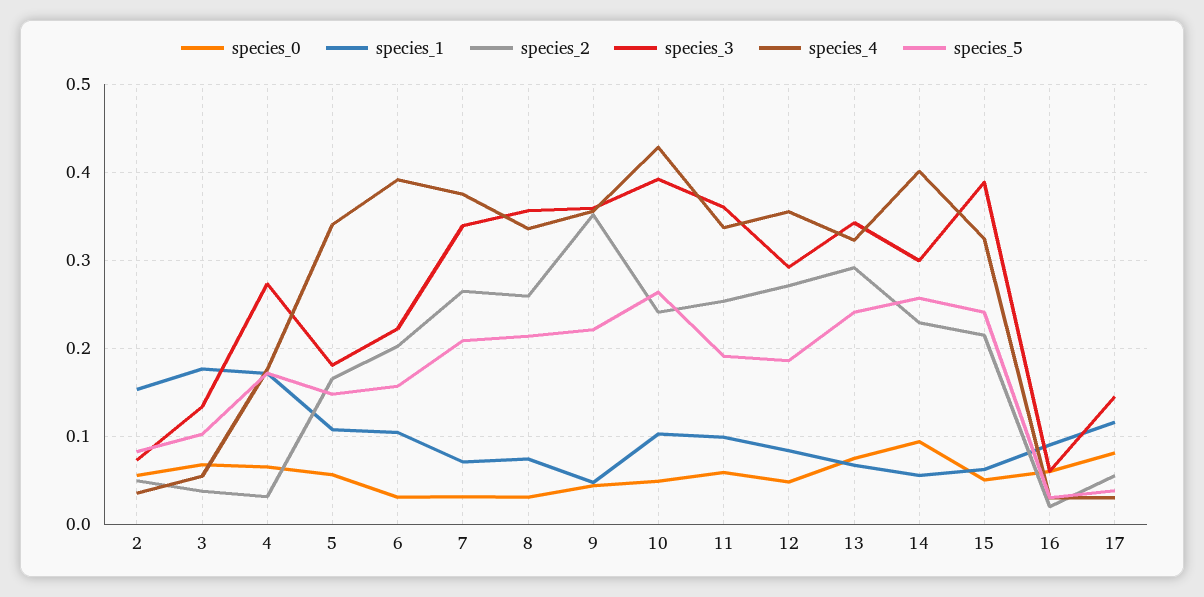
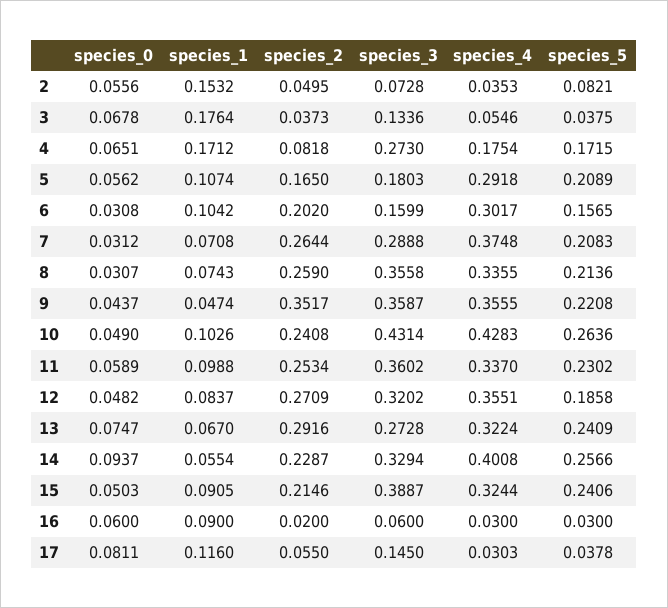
species_5, 3: 0.1 -> 0.0375
species_2, 4: 0.03 -> 0.0818
species_4, 5: 0.34 -> 0.2918
species_5, 5: 0.15 -> 0.2089
species_3, 6: 0.22 -> 0.1599
species_4, 6: 0.39 -> 0.3017
species_3, 7: 0.34 -> 0.2888
species_3, 10: 0.39 -> 0.4314
species_5, 11: 0.19 -> 0.2302
species_3, 12: 0.29 -> 0.3202
species_3, 13: 0.34 -> 0.2728
species_3, 14: 0.3 -> 0.3294
species_1, 15: 0.06 -> 0.0905

